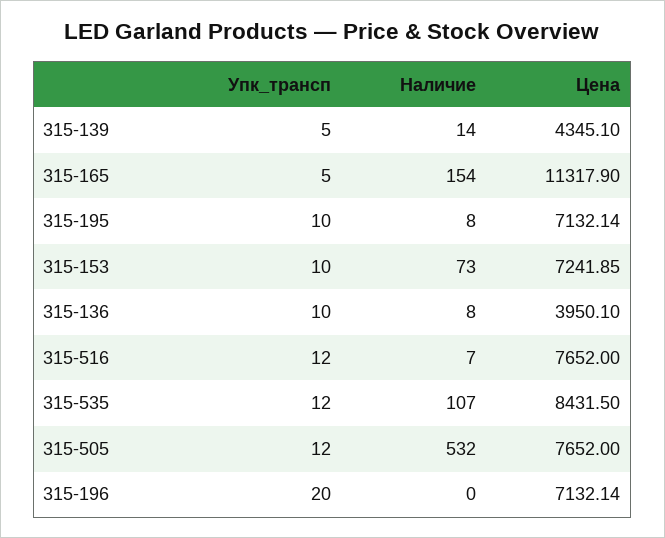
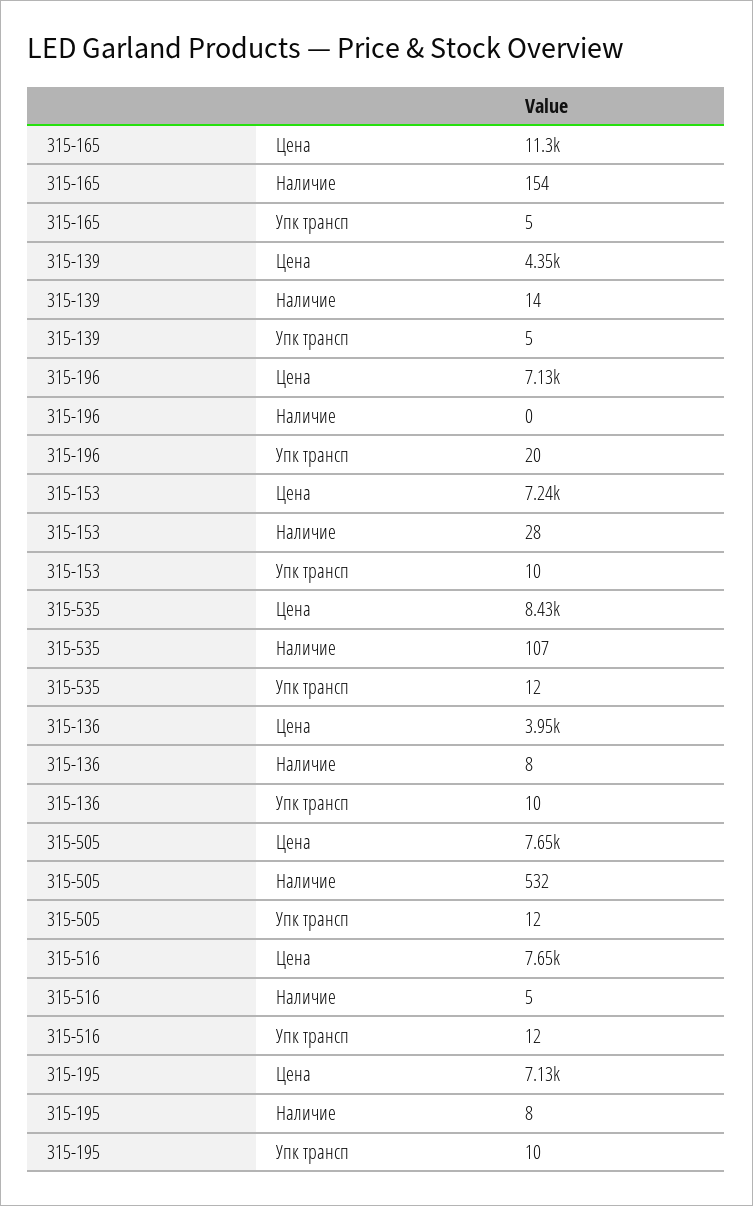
Наличие, 315-153: 73 -> 28
Наличие, 315-516: 7 -> 5

